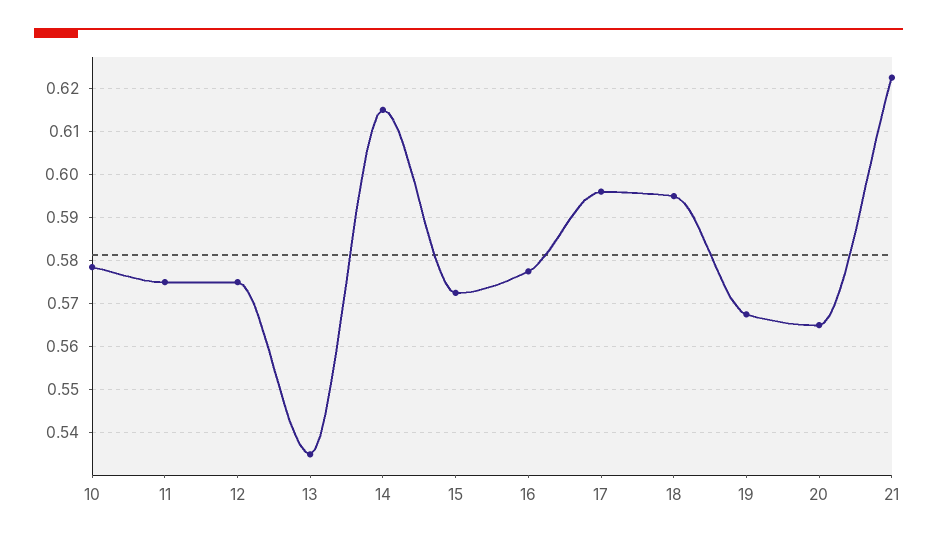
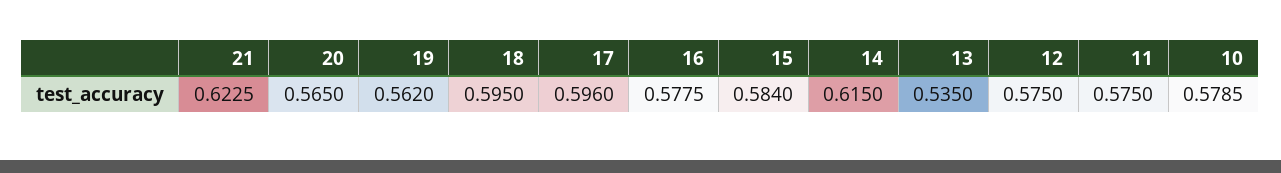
15: 0.572 -> 0.584
19: 0.568 -> 0.562

